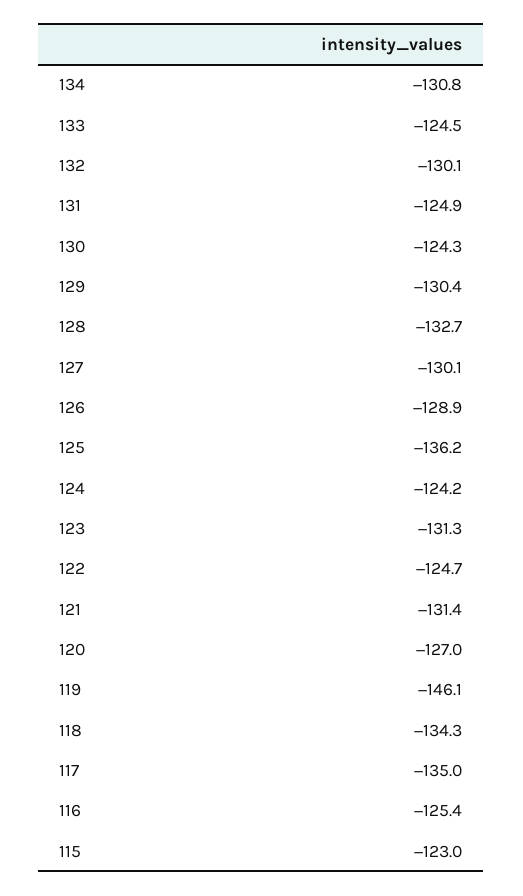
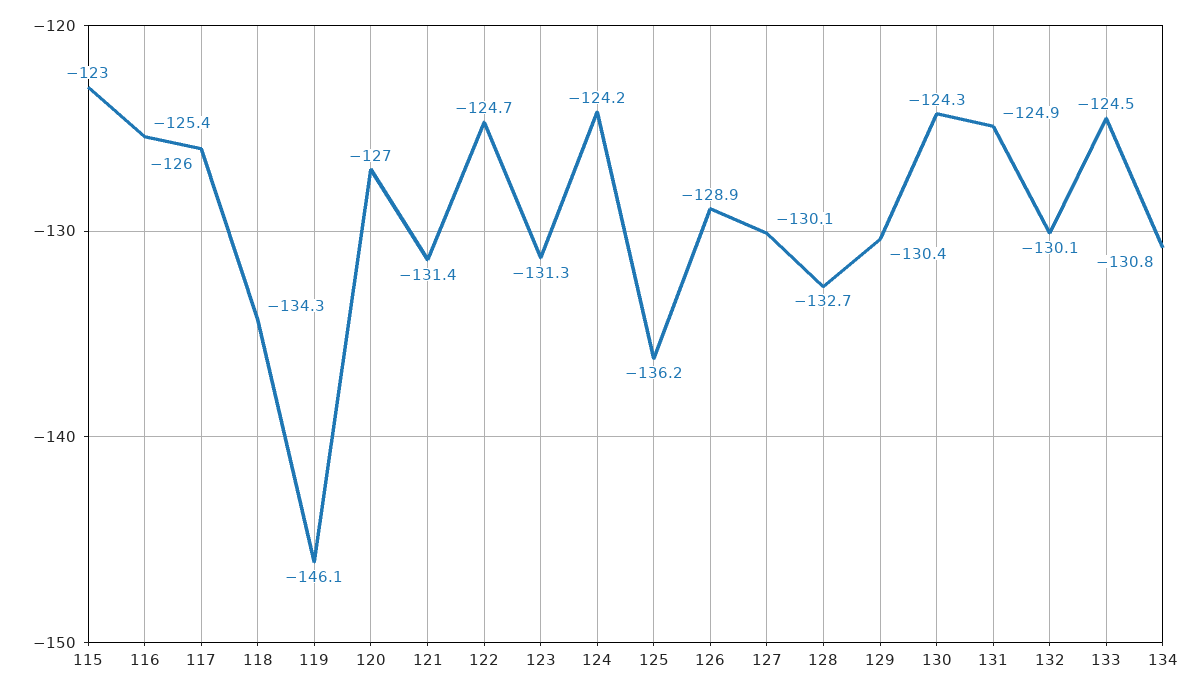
117: -135 -> -126

